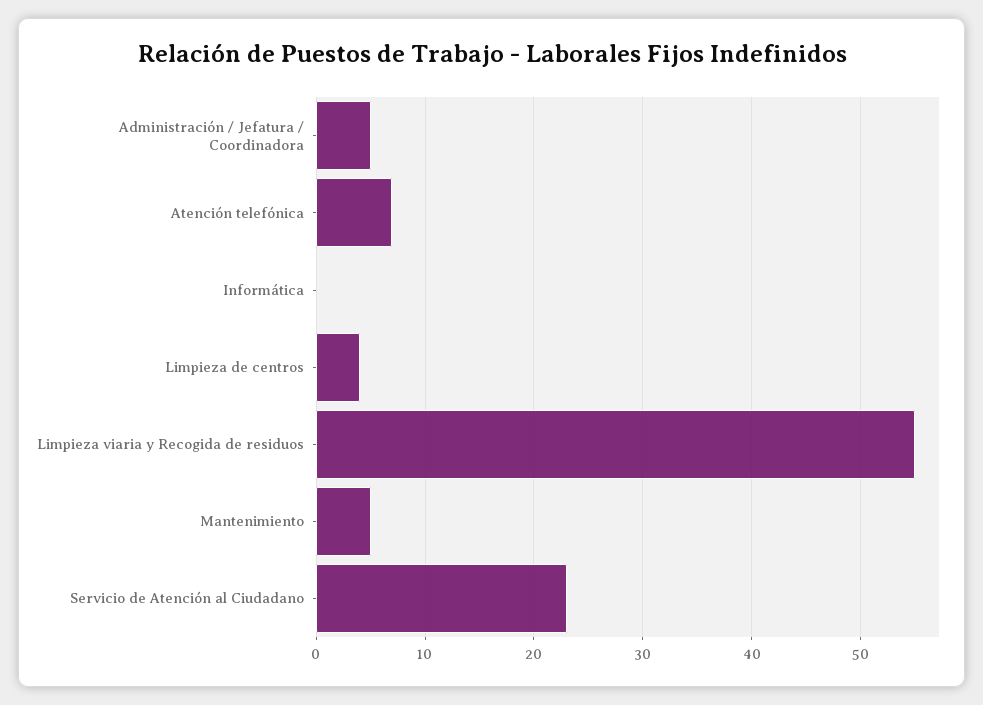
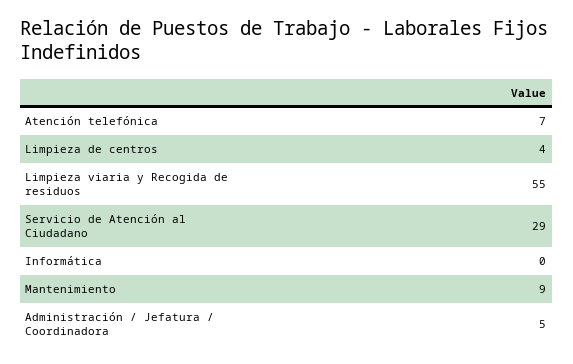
Mantenimiento: 5 -> 9
Servicio de Atención al Ciudadano: 23 -> 29

